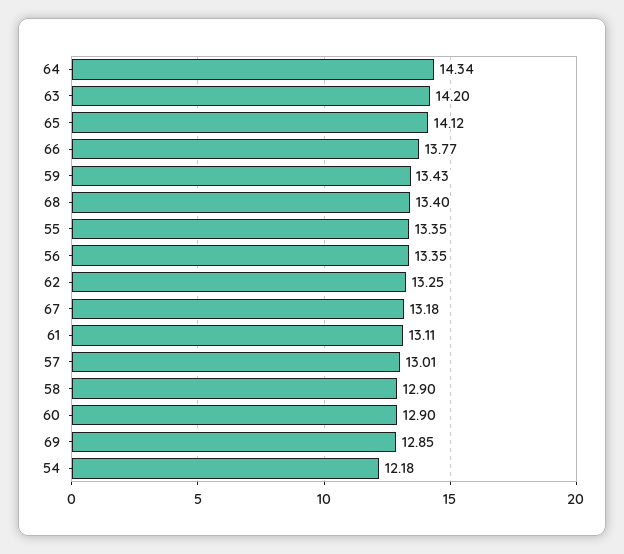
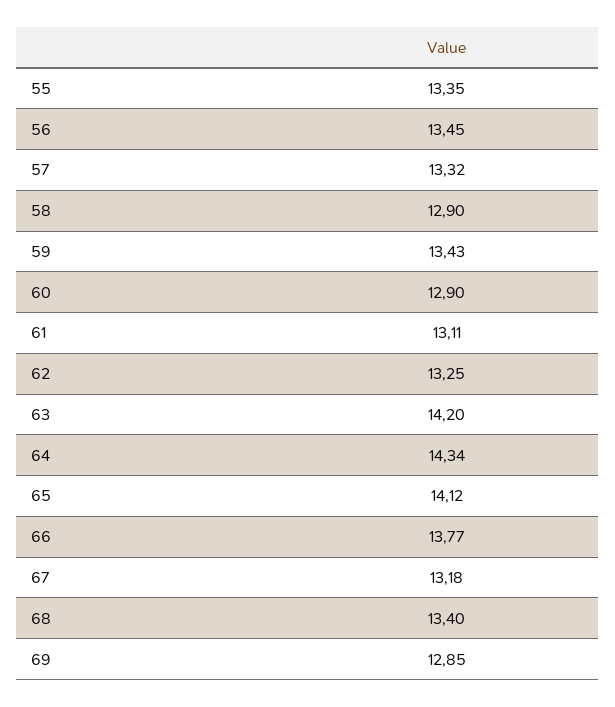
56: 13.35 -> 13.45
57: 13.01 -> 13.32
54: 12.18 -> none

